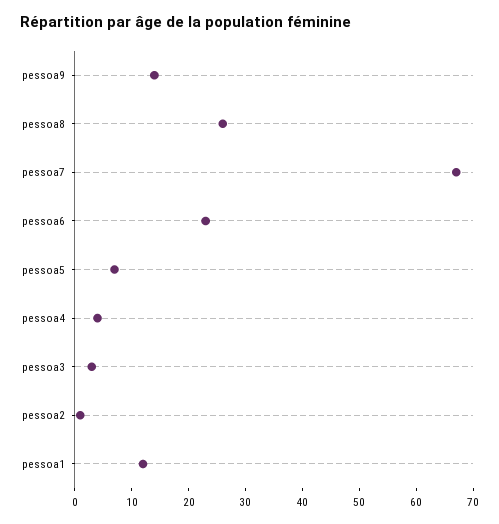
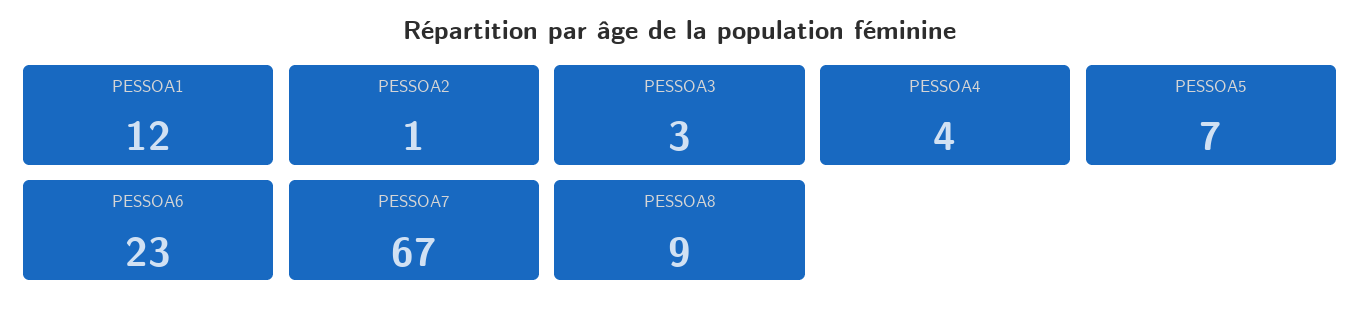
pessoa9: 15 -> none
pessoa8: 25 -> 9

